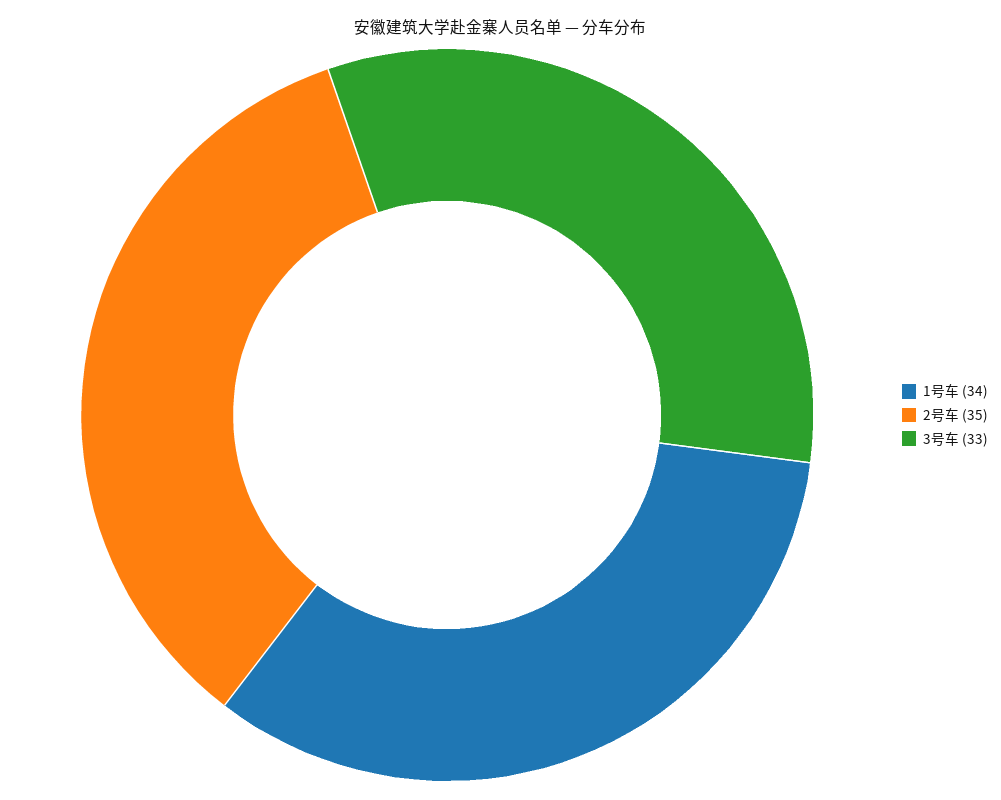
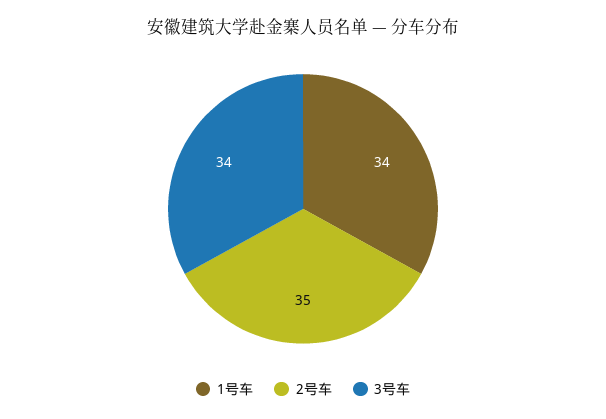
3号车: 33 -> 34

